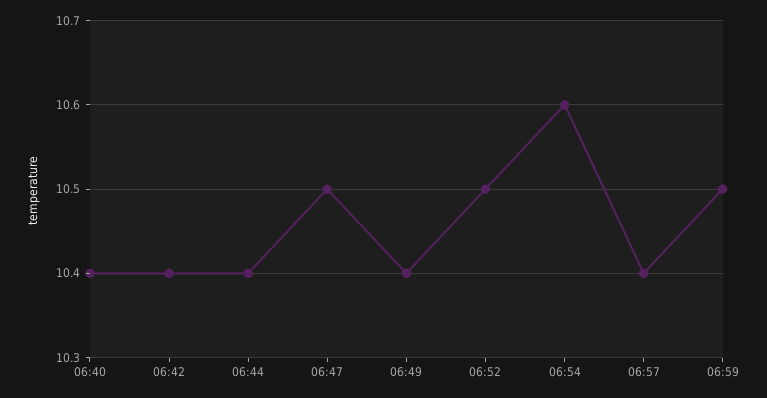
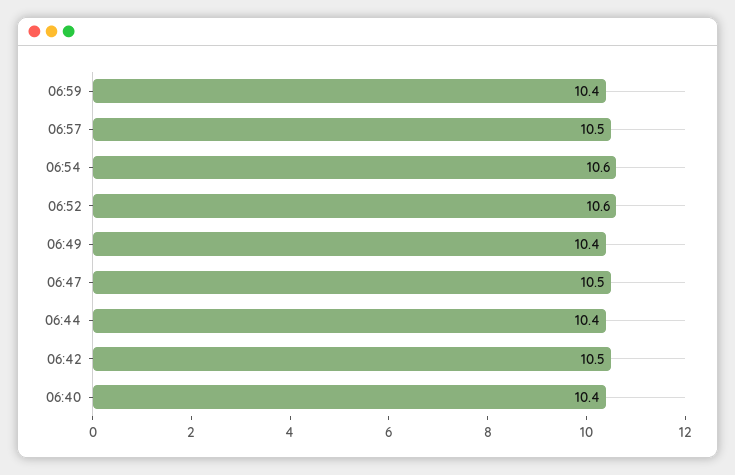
06:42: 10.4 -> 10.5
06:52: 10.5 -> 10.6
06:57: 10.4 -> 10.5
06:59: 10.5 -> 10.4

